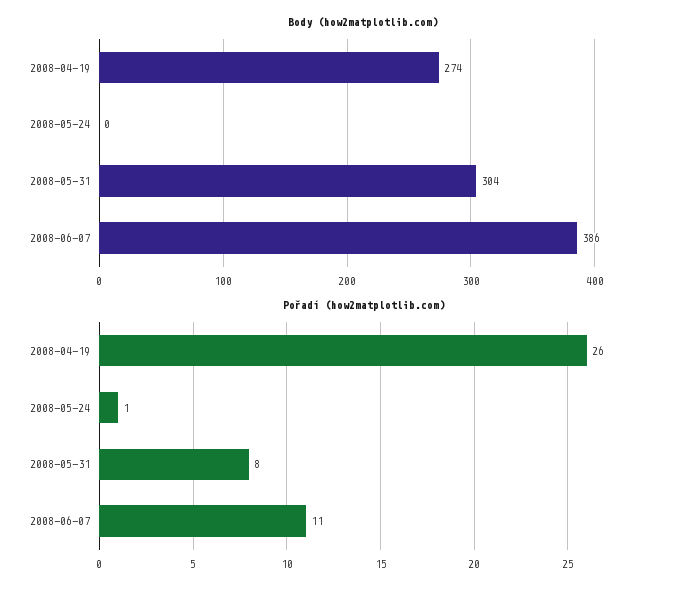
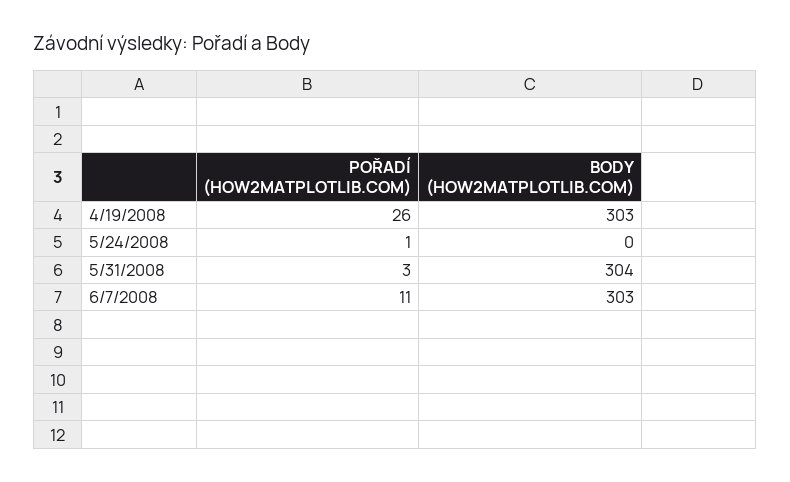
Body (how2matplotlib.com), 2008-04-19: 274 -> 303
Body (how2matplotlib.com), 2008-06-07: 386 -> 303
Pořadí (how2matplotlib.com), 2008-05-31: 8 -> 3

